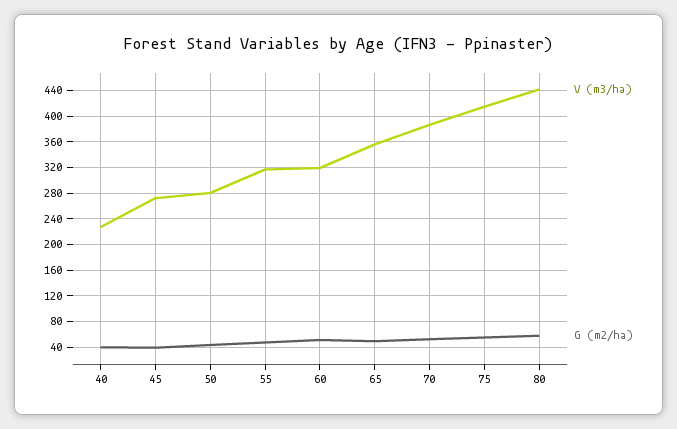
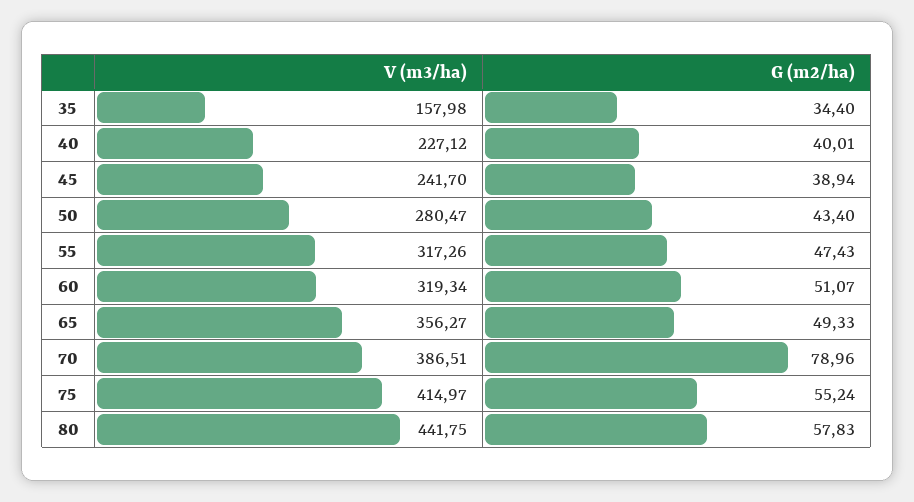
V (m3/ha), 45: 270 -> 241.7
G (m2/ha), 70: 50 -> 78.96
V (m3/ha), 35: none -> 157.98
G (m2/ha), 35: none -> 34.4

